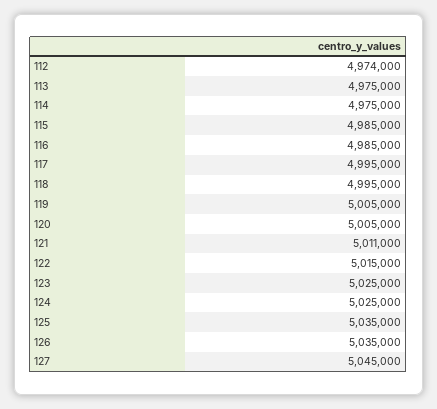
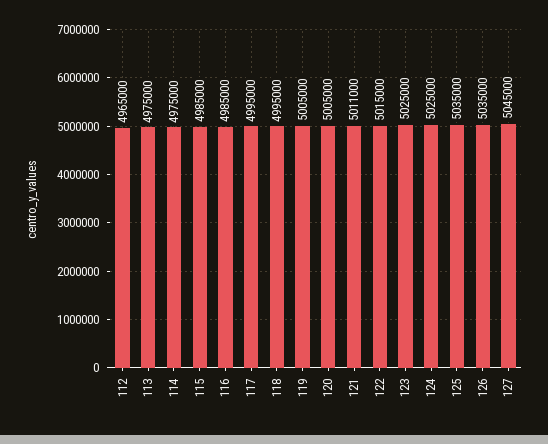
112: 4974000 -> 4965000

